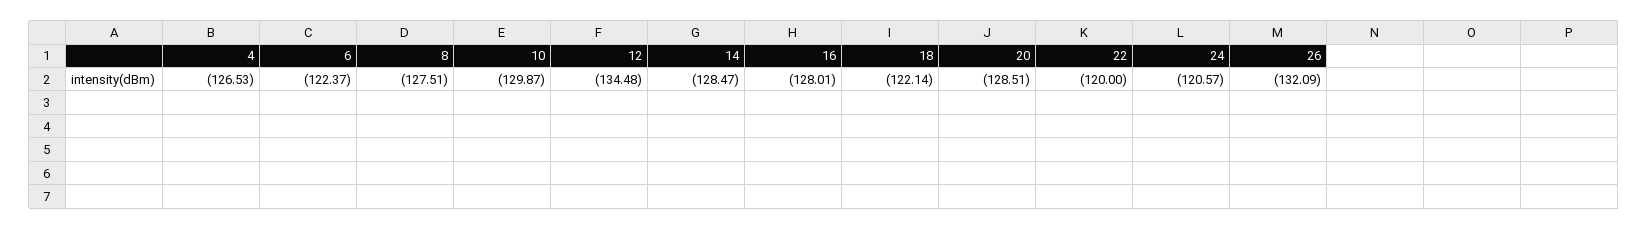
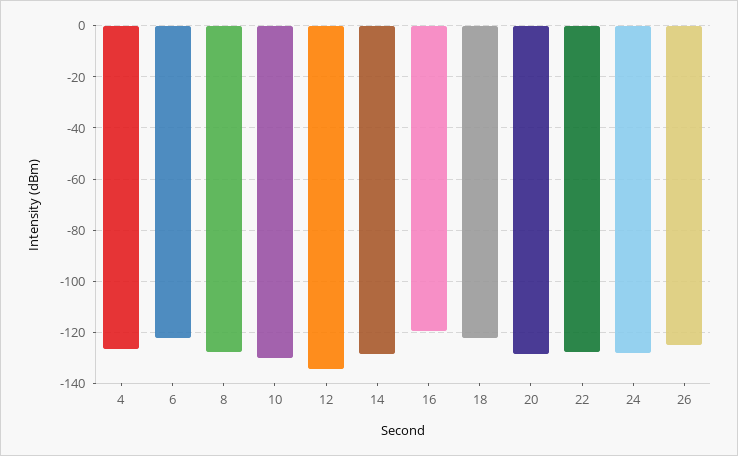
16: -128.01 -> -120
22: -120 -> -127.5
24: -120.57 -> -127.5
26: -132.09 -> -125

